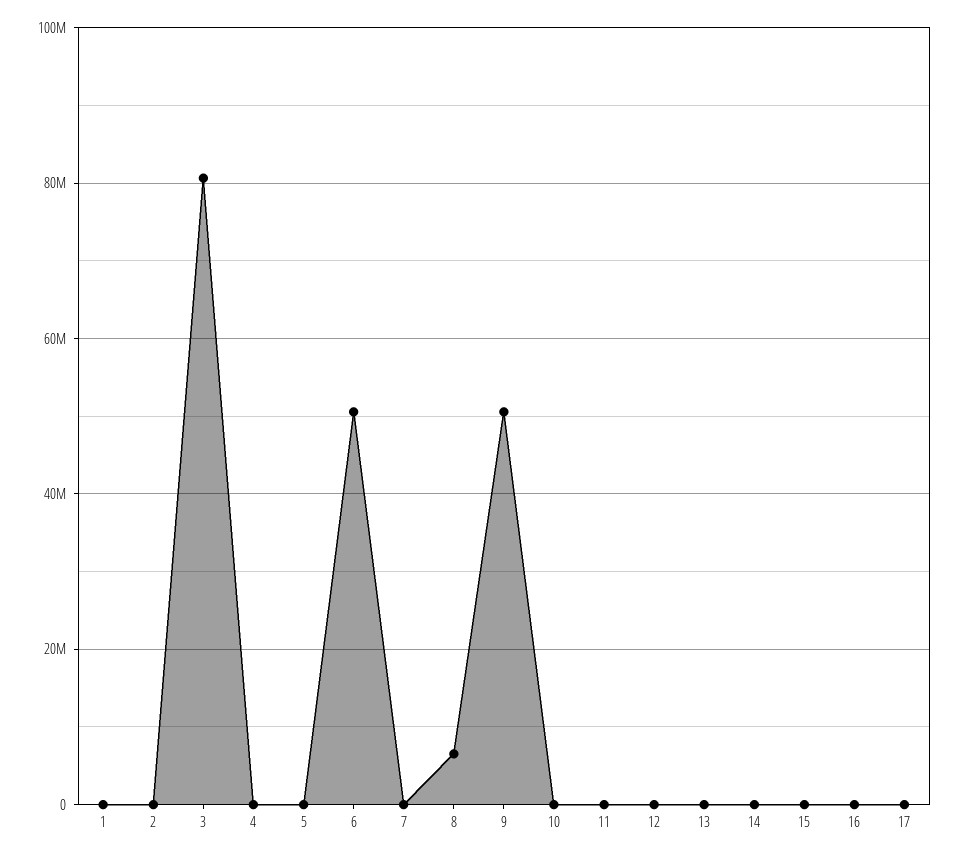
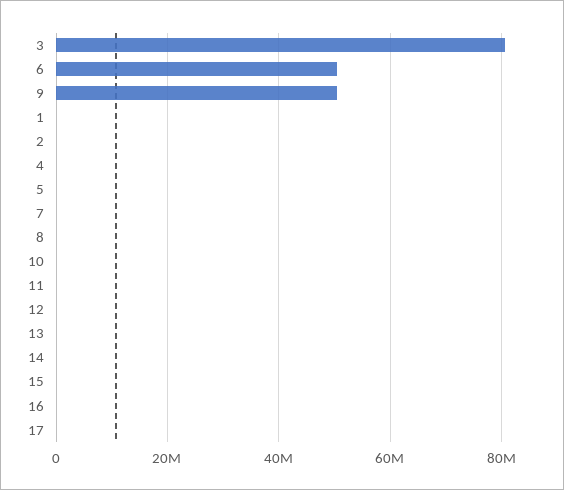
8: 6000000 -> 0

